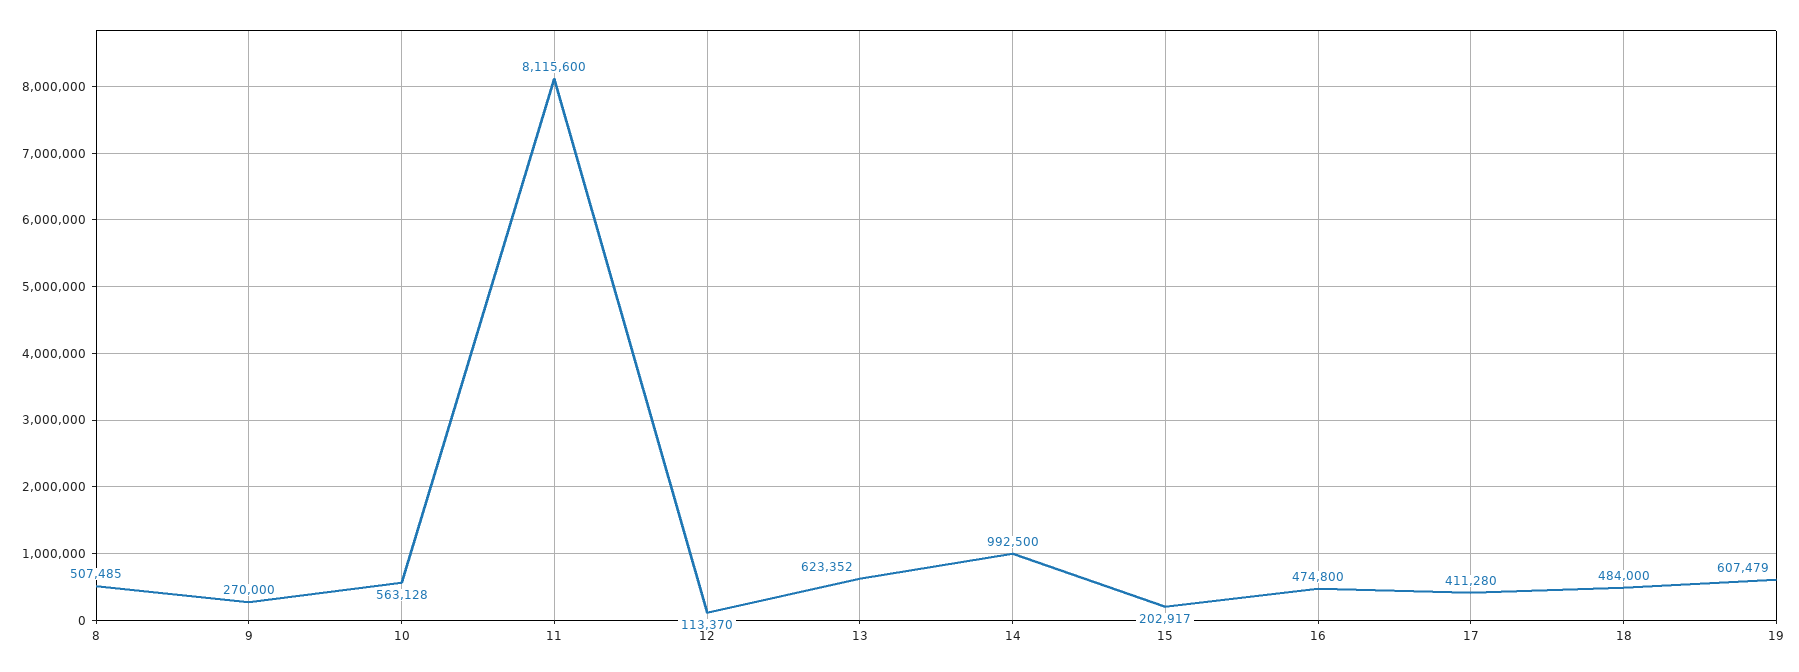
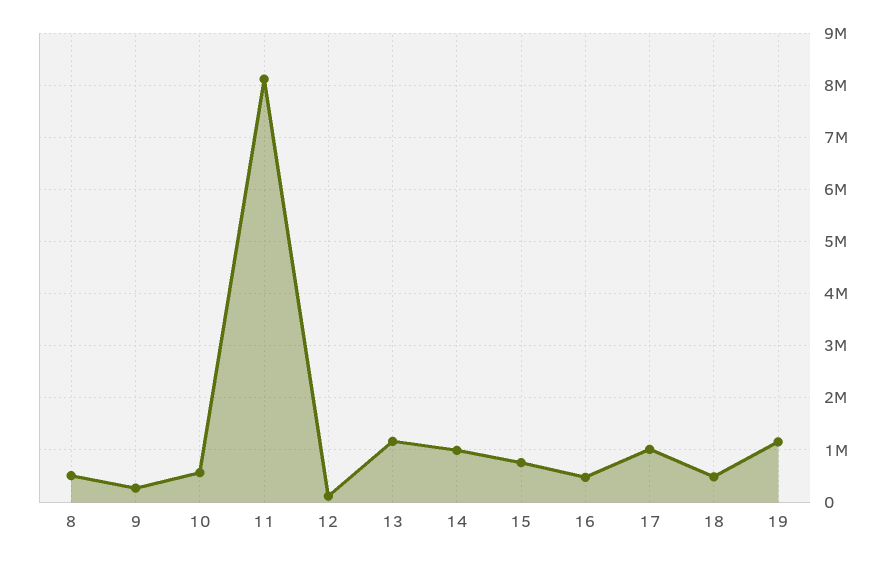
13: 623352 -> 1200000
15: 202917 -> 800000
17: 411280 -> 1000000
19: 607479 -> 1200000

